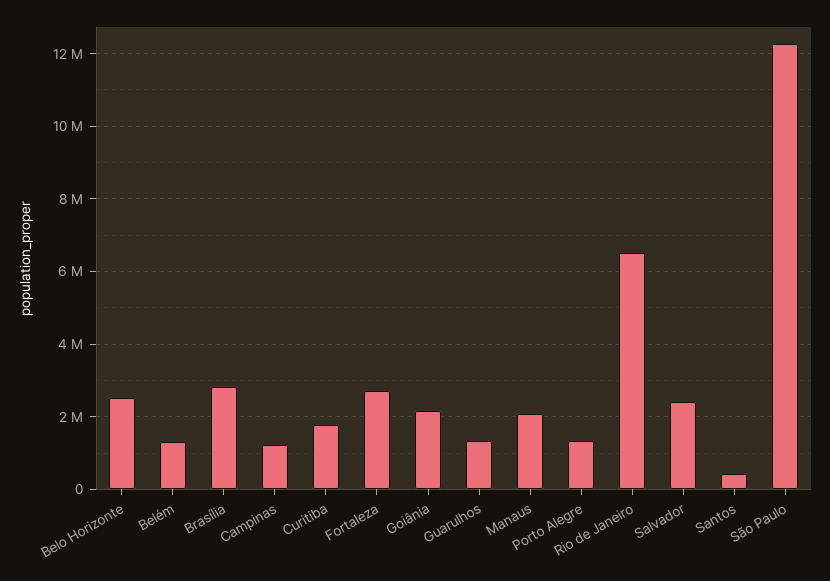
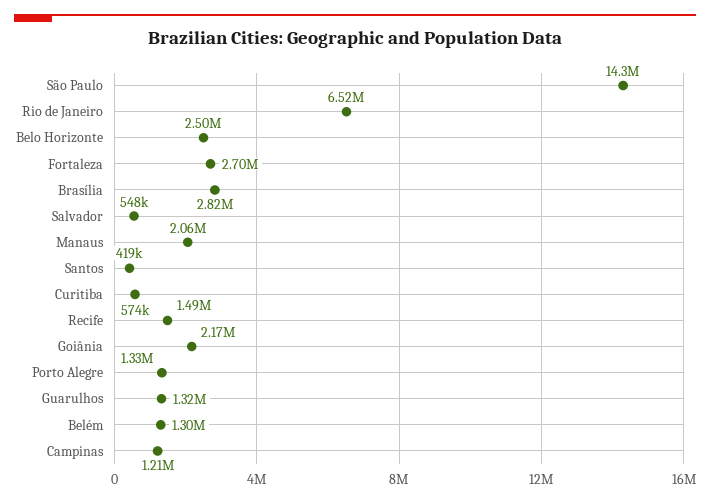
Curitiba: 1800000 -> 574000
Salvador: 2400000 -> 548000
São Paulo: 12200000 -> 14300000
Recife: none -> 1490000

